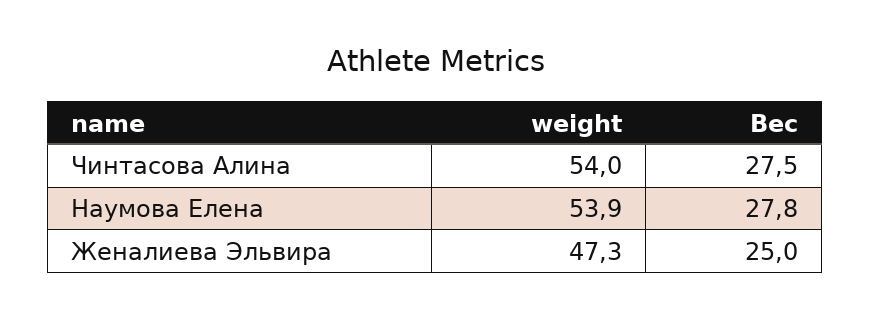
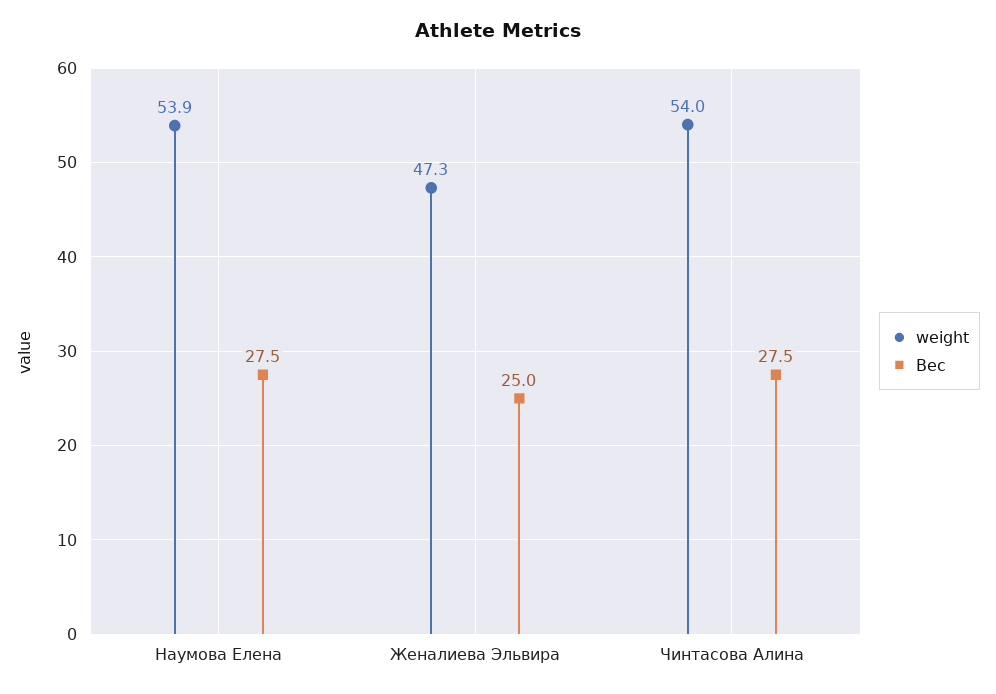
Вес, Наумова Елена: 27.8 -> 27.5

